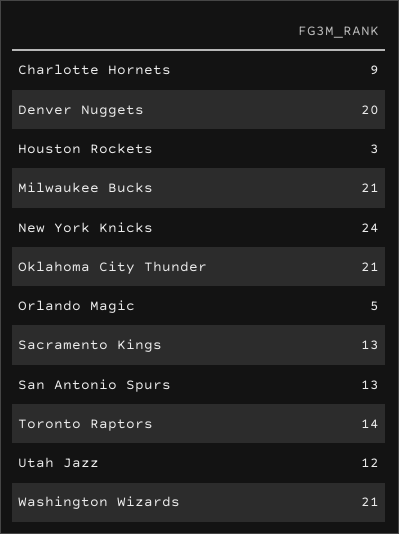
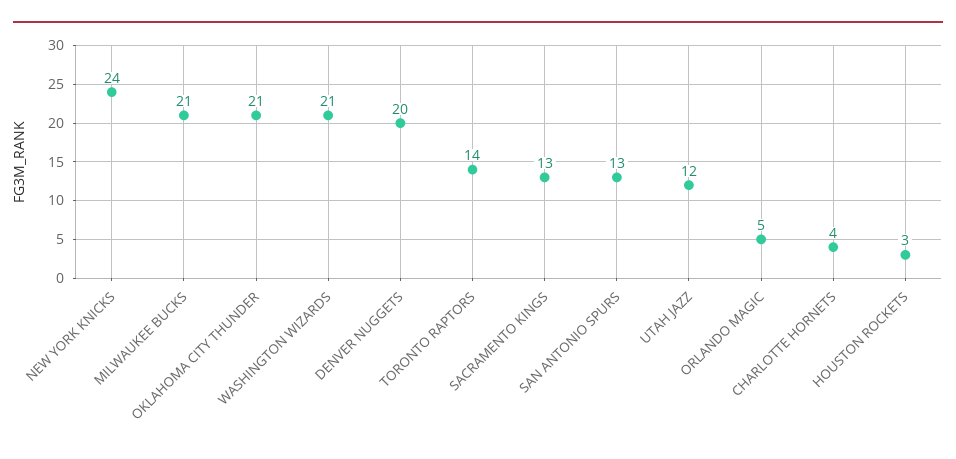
Charlotte Hornets: 9 -> 4

